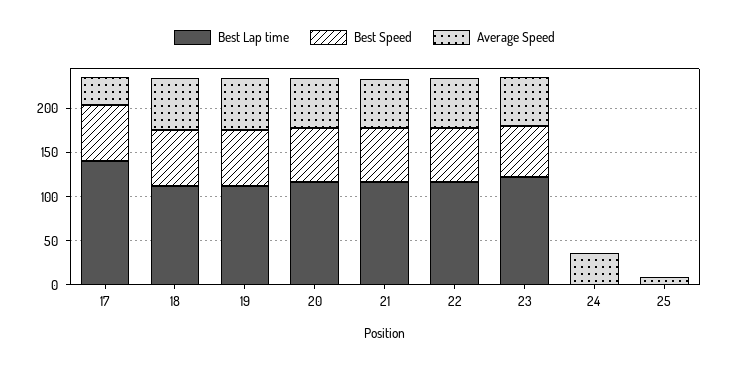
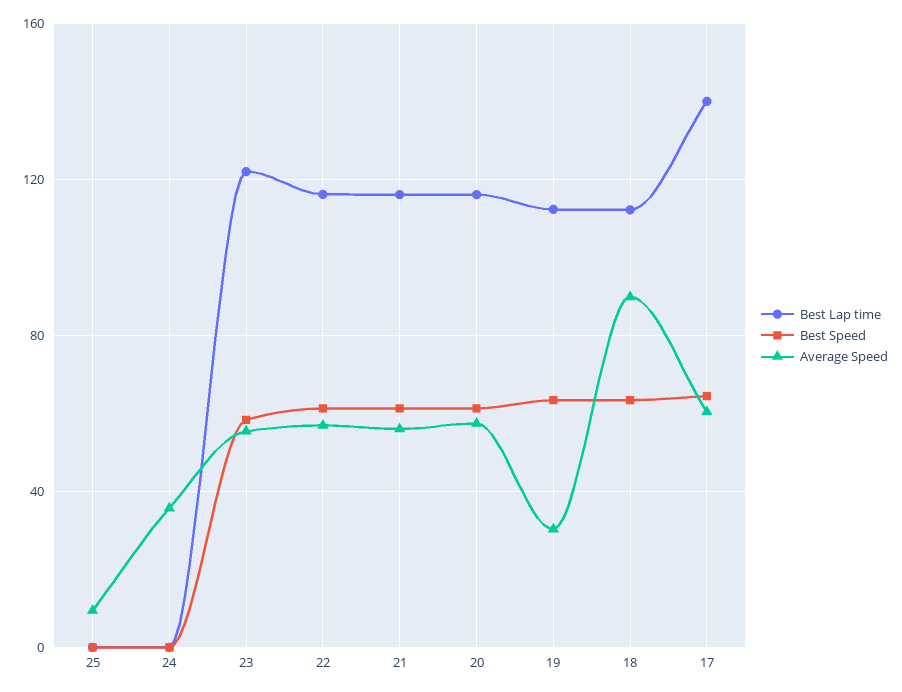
Average Speed, 17: 30 -> 60
Average Speed, 18: 60 -> 90
Average Speed, 19: 60 -> 30

